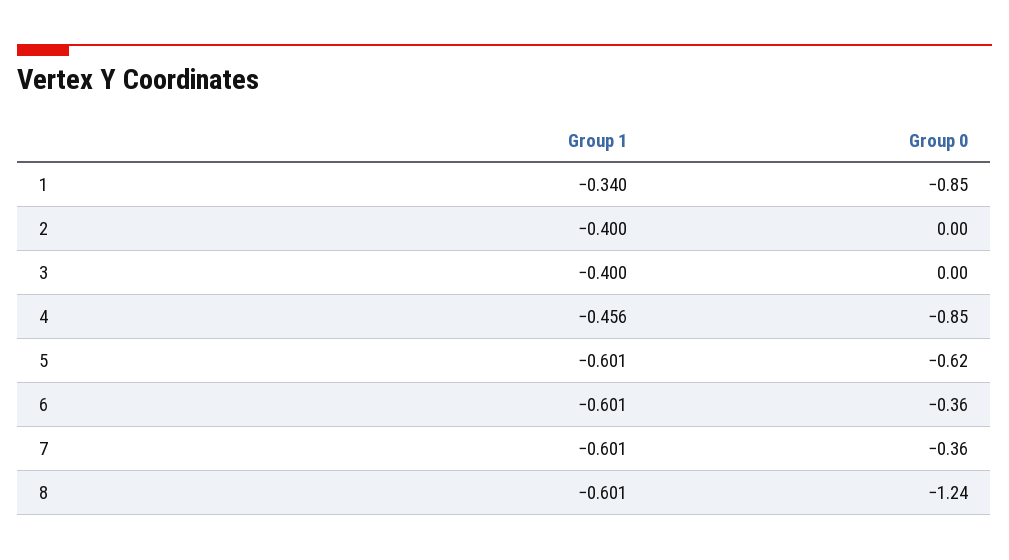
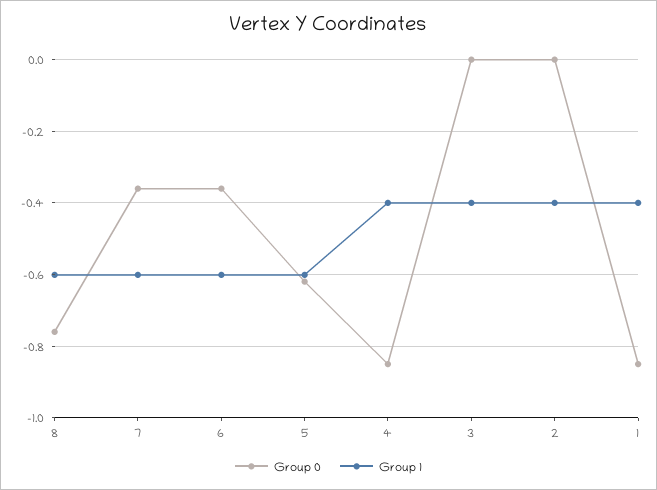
Group 1, 1: -0.34 -> -0.4
Group 1, 4: -0.456 -> -0.4
Group 0, 8: -1.24 -> -0.76

